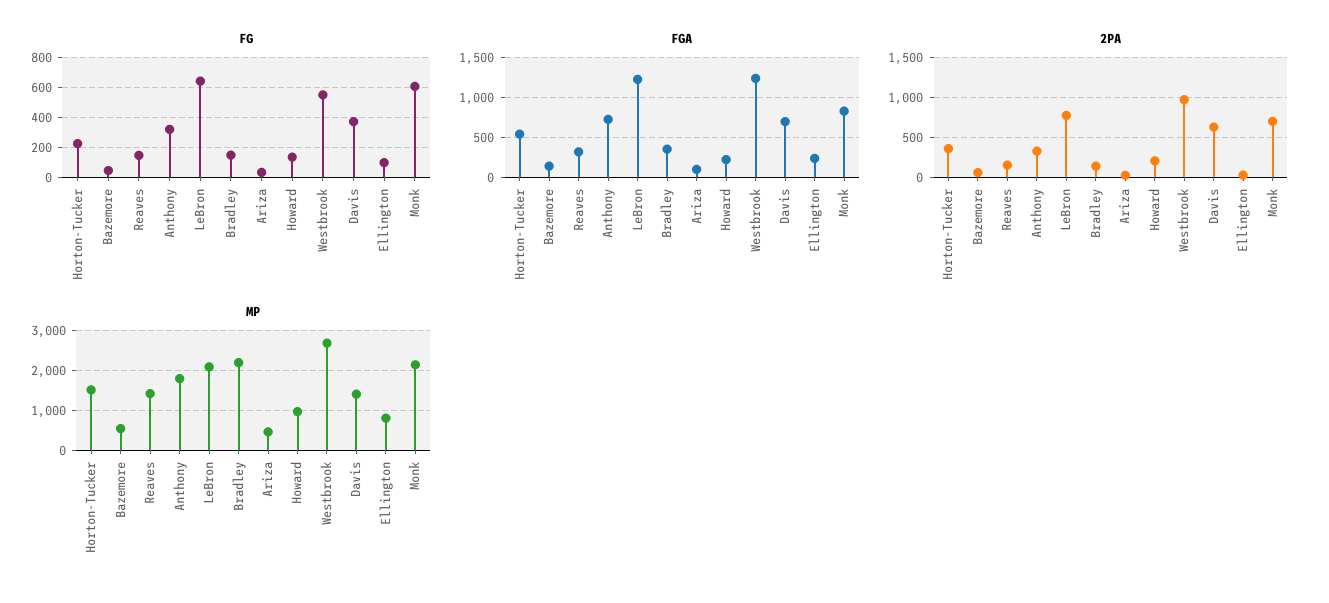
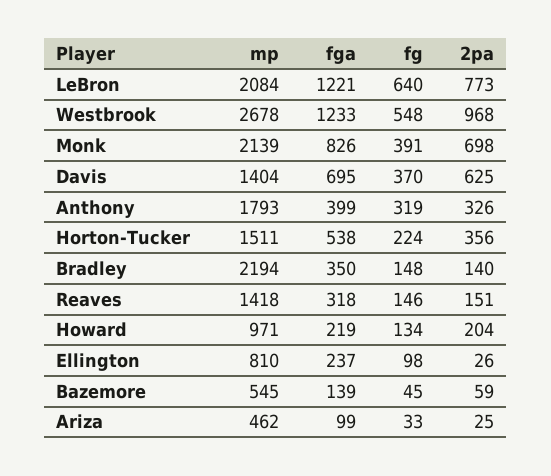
FG, Monk: 600 -> 391
FGA, Anthony: 700 -> 399

